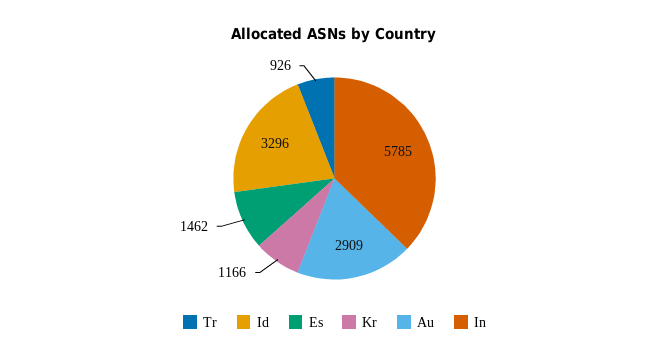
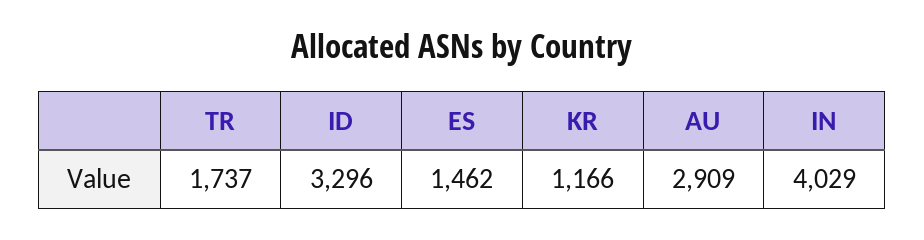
Tr: 926 -> 1737
In: 5785 -> 4029

